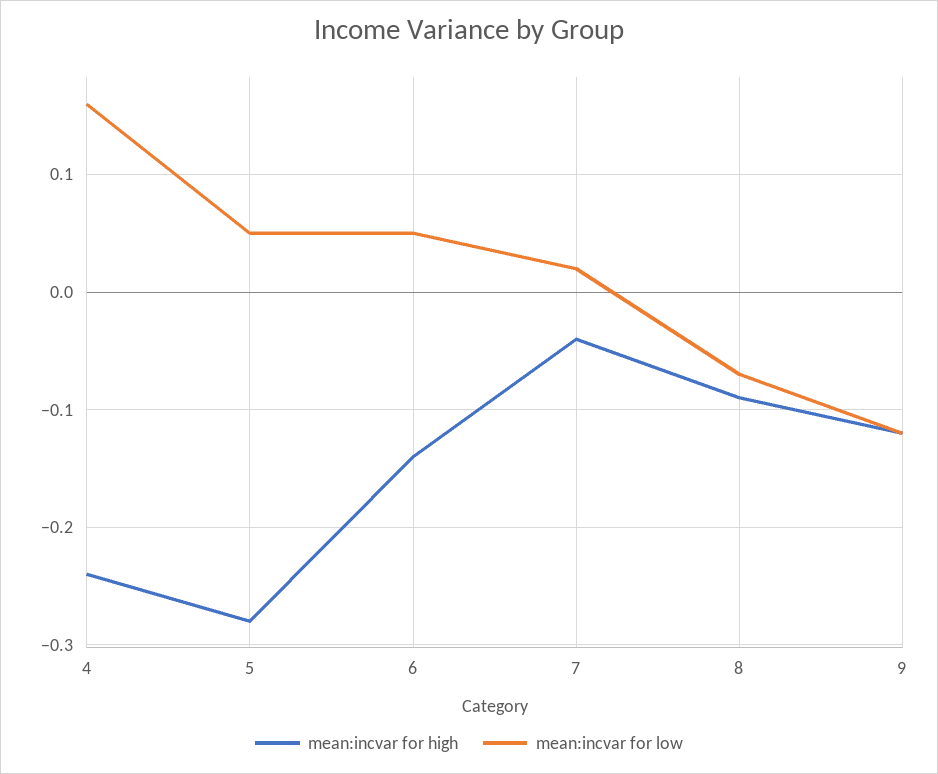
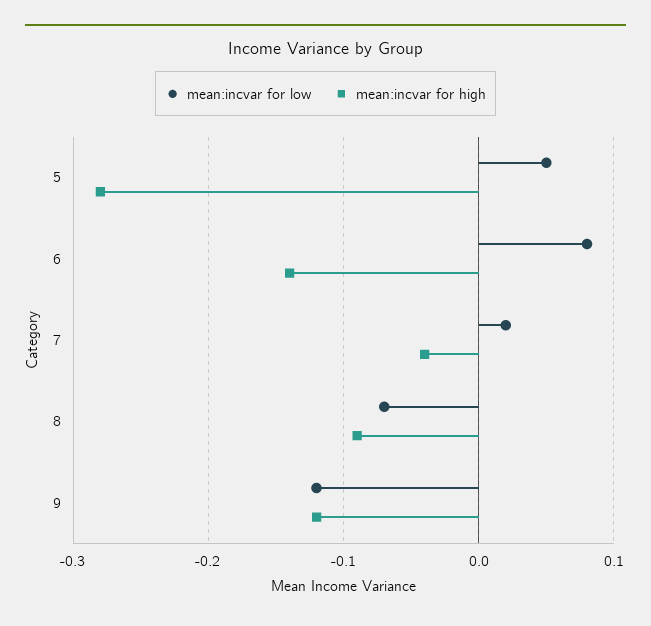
mean:incvar for high, 4: -0.24 -> none
mean:incvar for low, 4: 0.16 -> none
mean:incvar for low, 6: 0.05 -> 0.08

